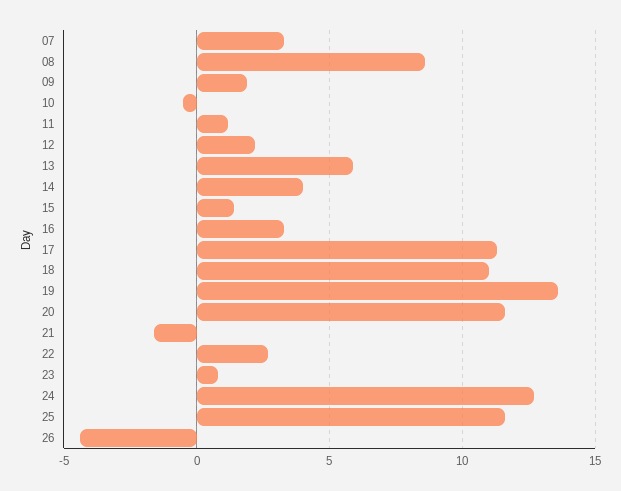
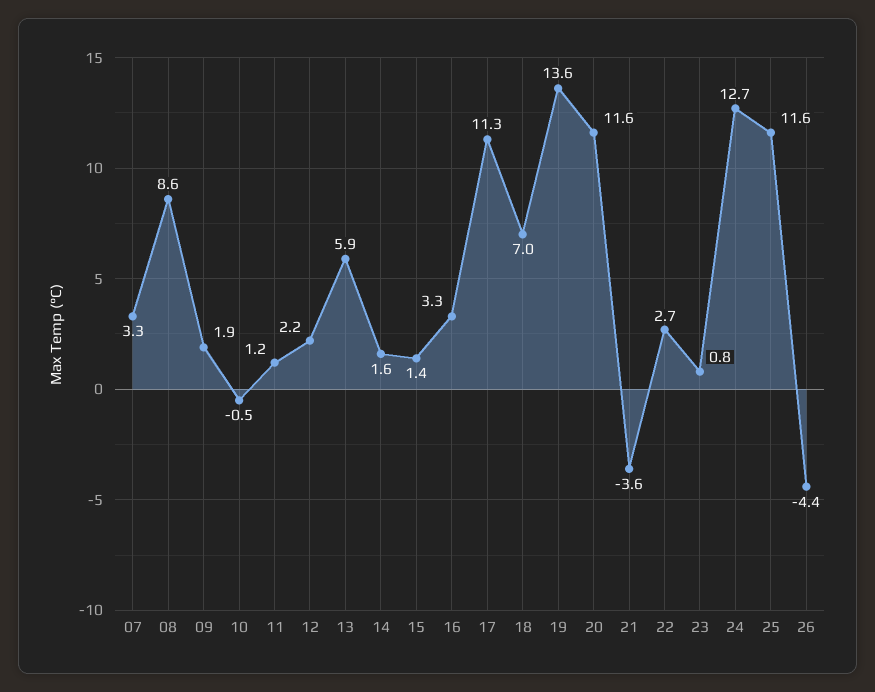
14: 4 -> 1.6
18: 11 -> 7
21: -1.5 -> -3.6

